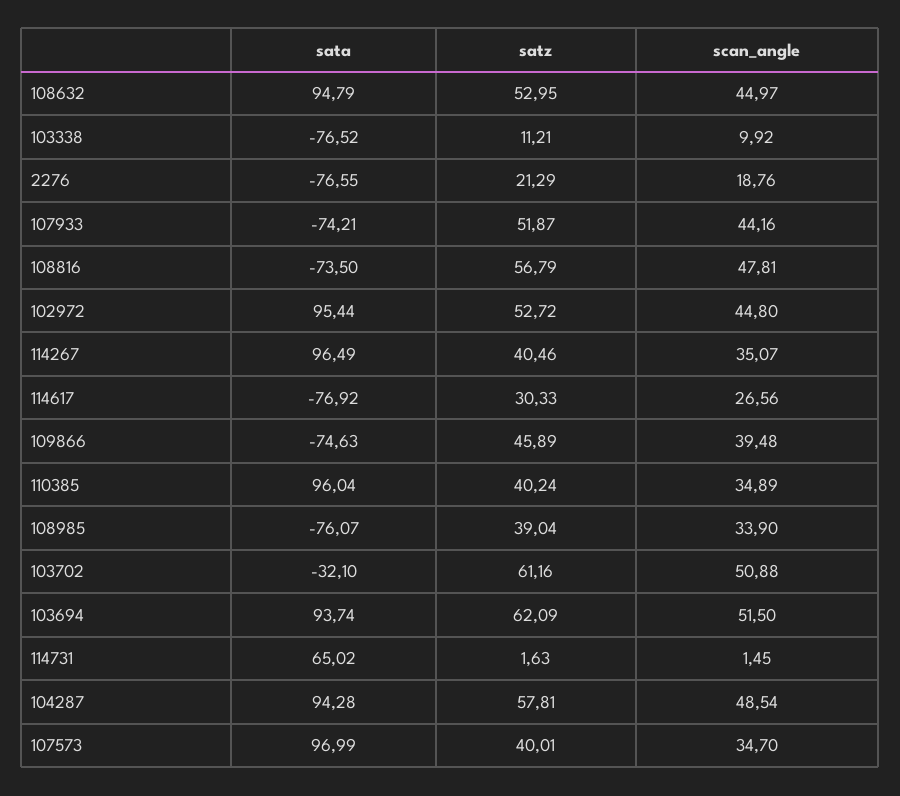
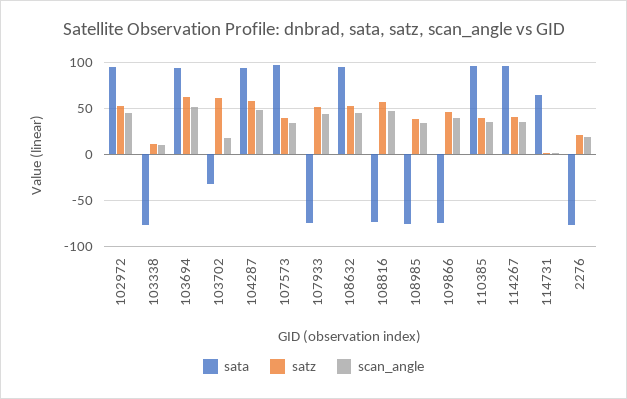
sata, 114617: -76.92 -> none
satz, 114617: 30.33 -> none
scan_angle, 114617: 26.56 -> none
scan_angle, 103702: 50.88 -> 20

